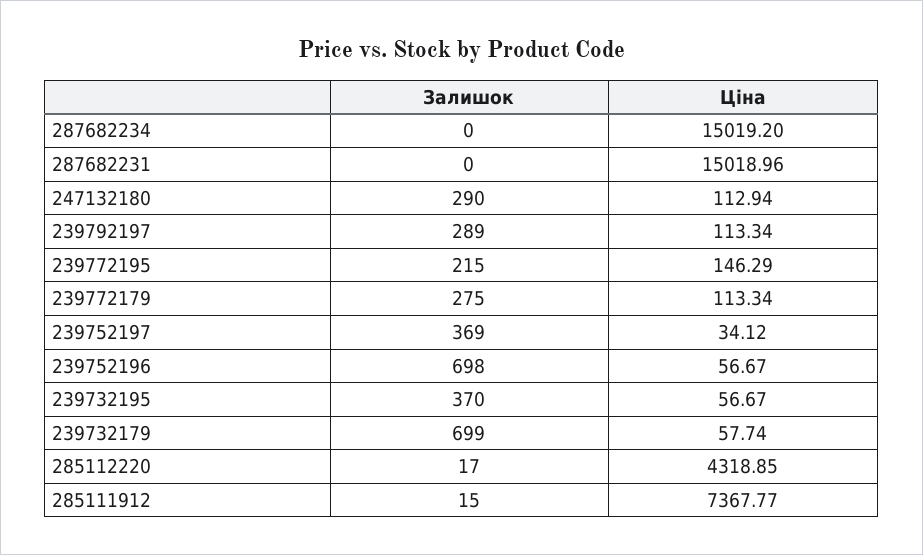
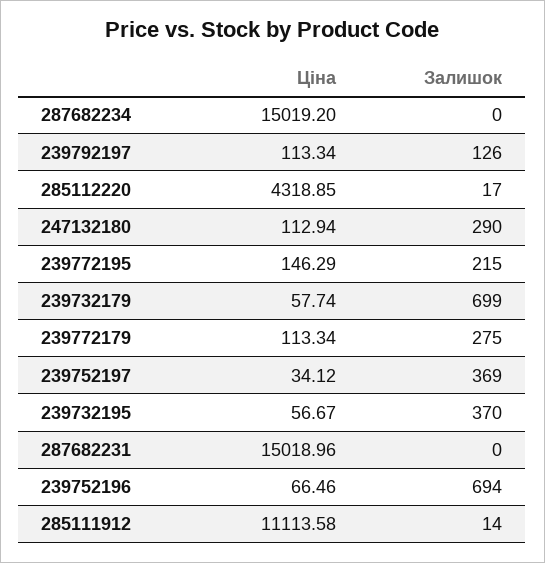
Залишок, 239792197: 289 -> 126
Залишок, 239752196: 698 -> 694
Ціна, 239752196: 56.67 -> 66.46
Залишок, 285111912: 15 -> 14
Ціна, 285111912: 7367.77 -> 11113.58

